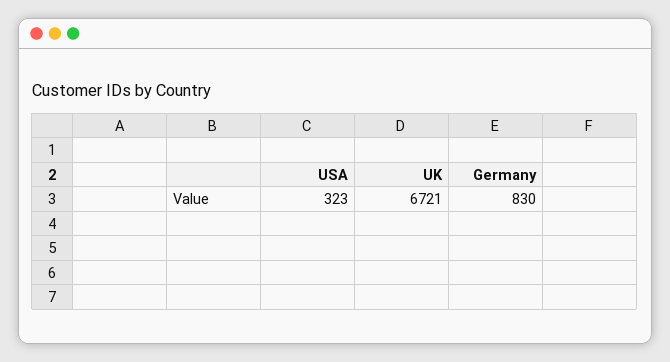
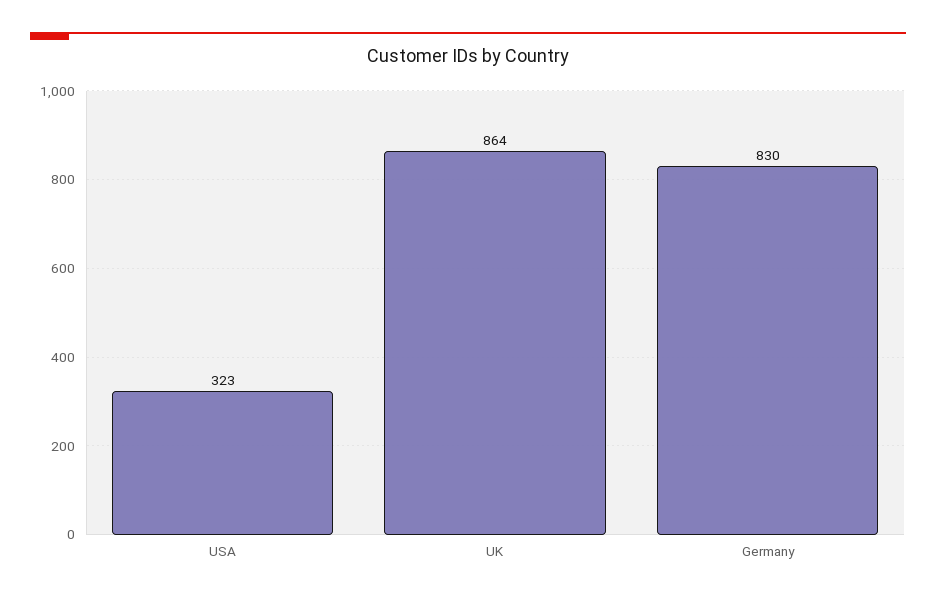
UK: 6721 -> 864

